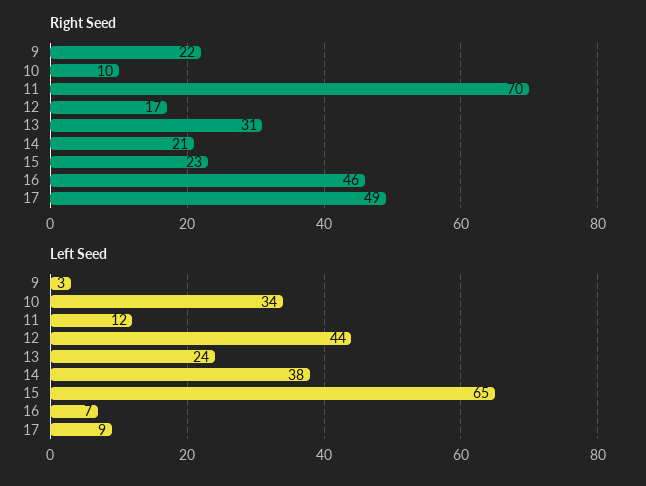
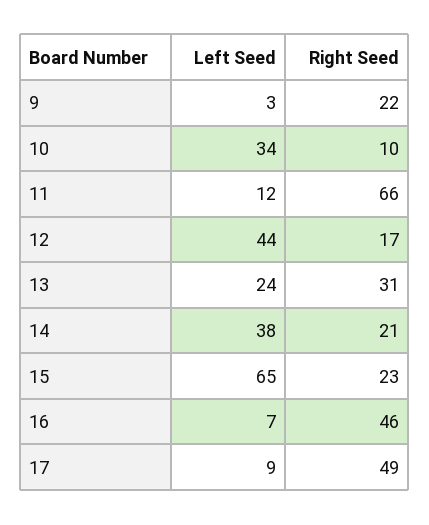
Right Seed, 11: 70 -> 66

